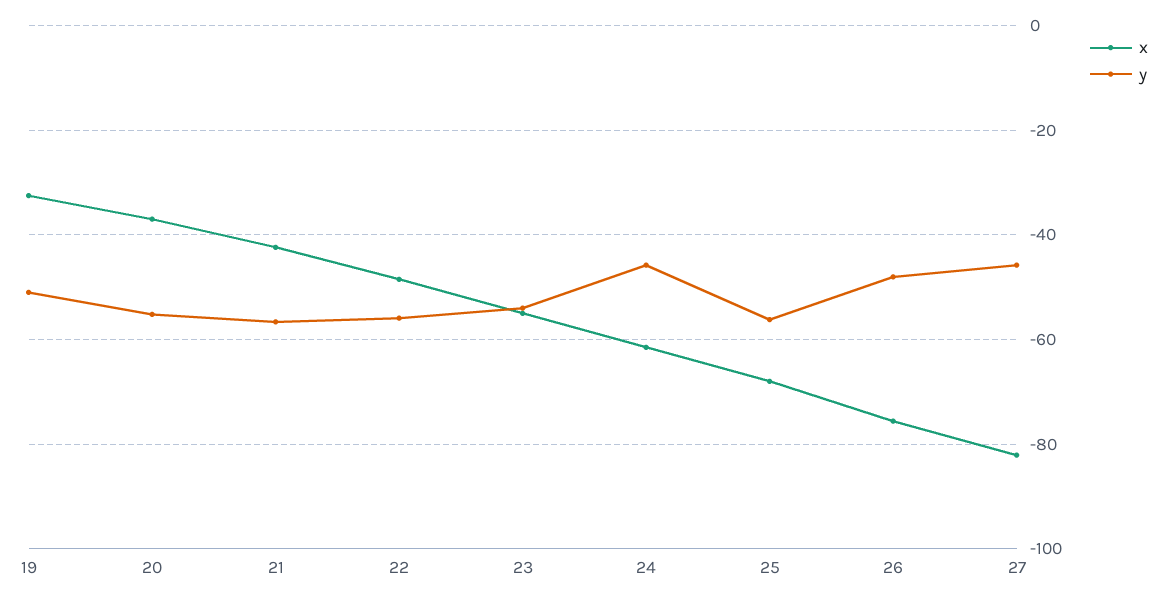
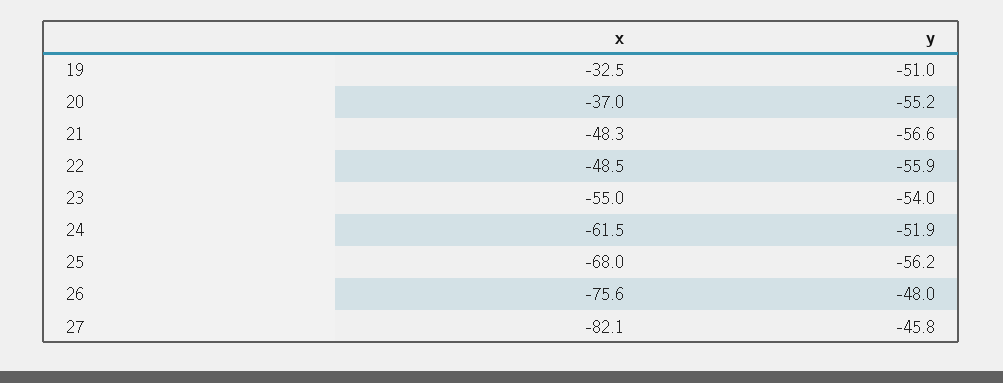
x, 21: -42 -> -48.3
y, 24: -46 -> -51.9

